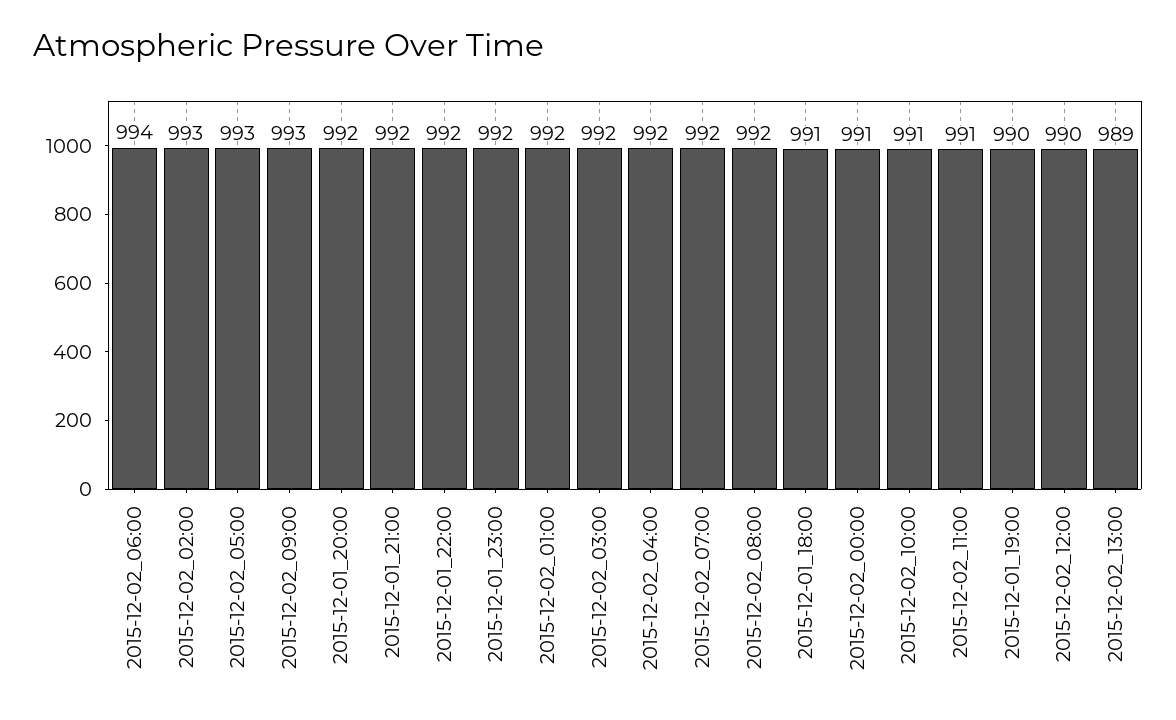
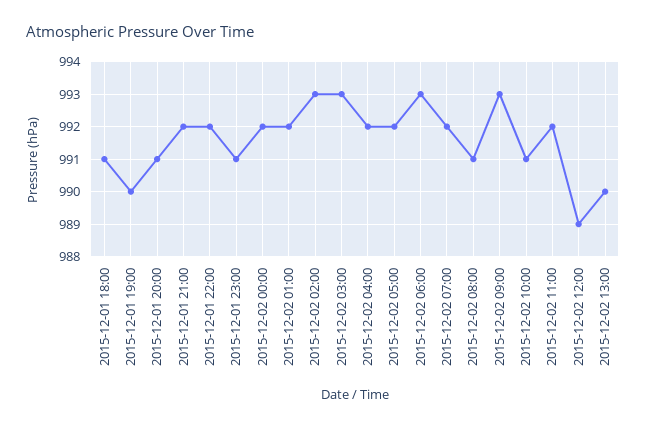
2015-12-02_06:00: 994 -> 993
2015-12-02_05:00: 993 -> 992
2015-12-01_20:00: 992 -> 991
2015-12-01_23:00: 992 -> 991
2015-12-02_03:00: 992 -> 993
2015-12-02_08:00: 992 -> 991
2015-12-02_00:00: 991 -> 992
2015-12-02_11:00: 991 -> 992
2015-12-02_12:00: 990 -> 989
2015-12-02_13:00: 989 -> 990

